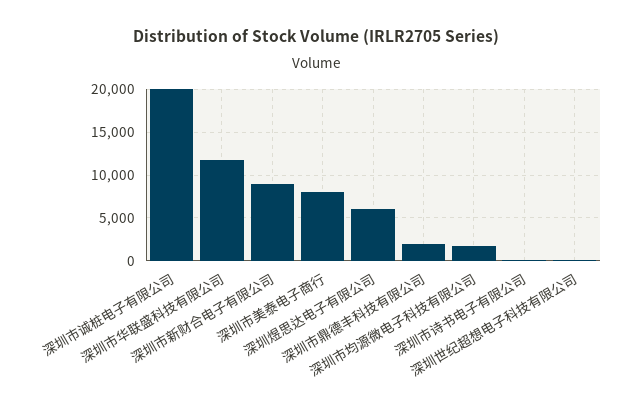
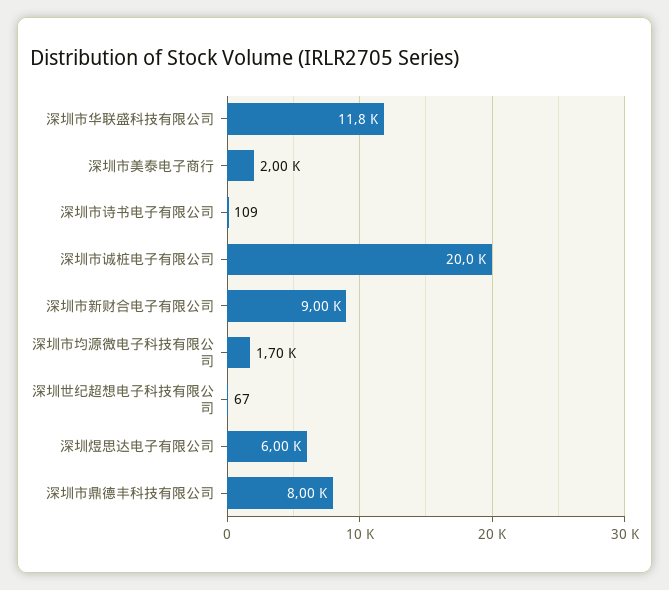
深圳市美泰电子商行: 8000 -> 2000
深圳市鼎德丰科技有限公司: 2000 -> 8000

